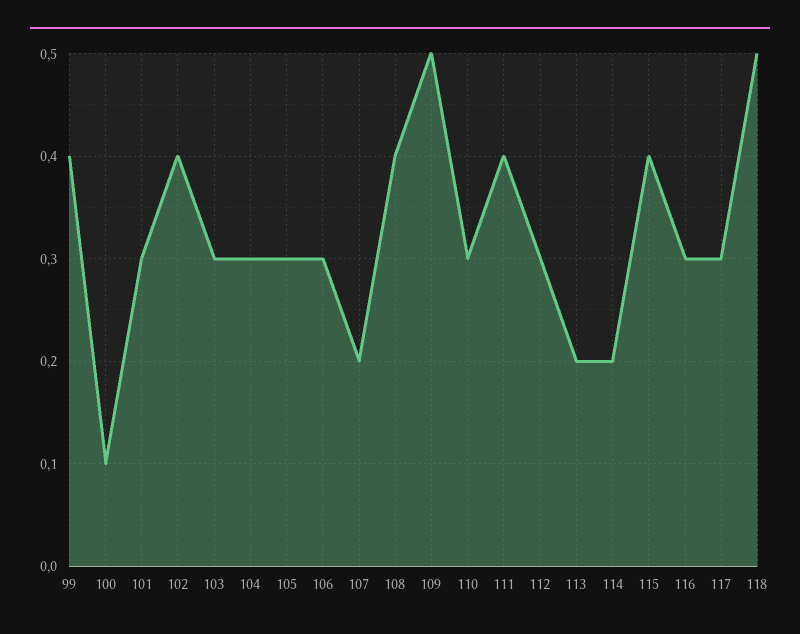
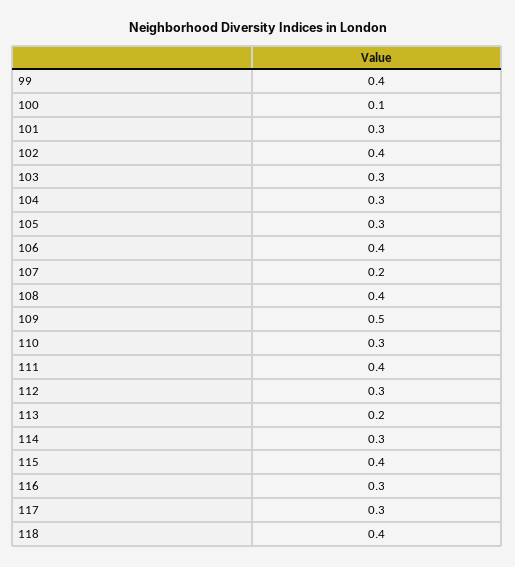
106: 0.3 -> 0.4
114: 0.2 -> 0.3
118: 0.5 -> 0.4

